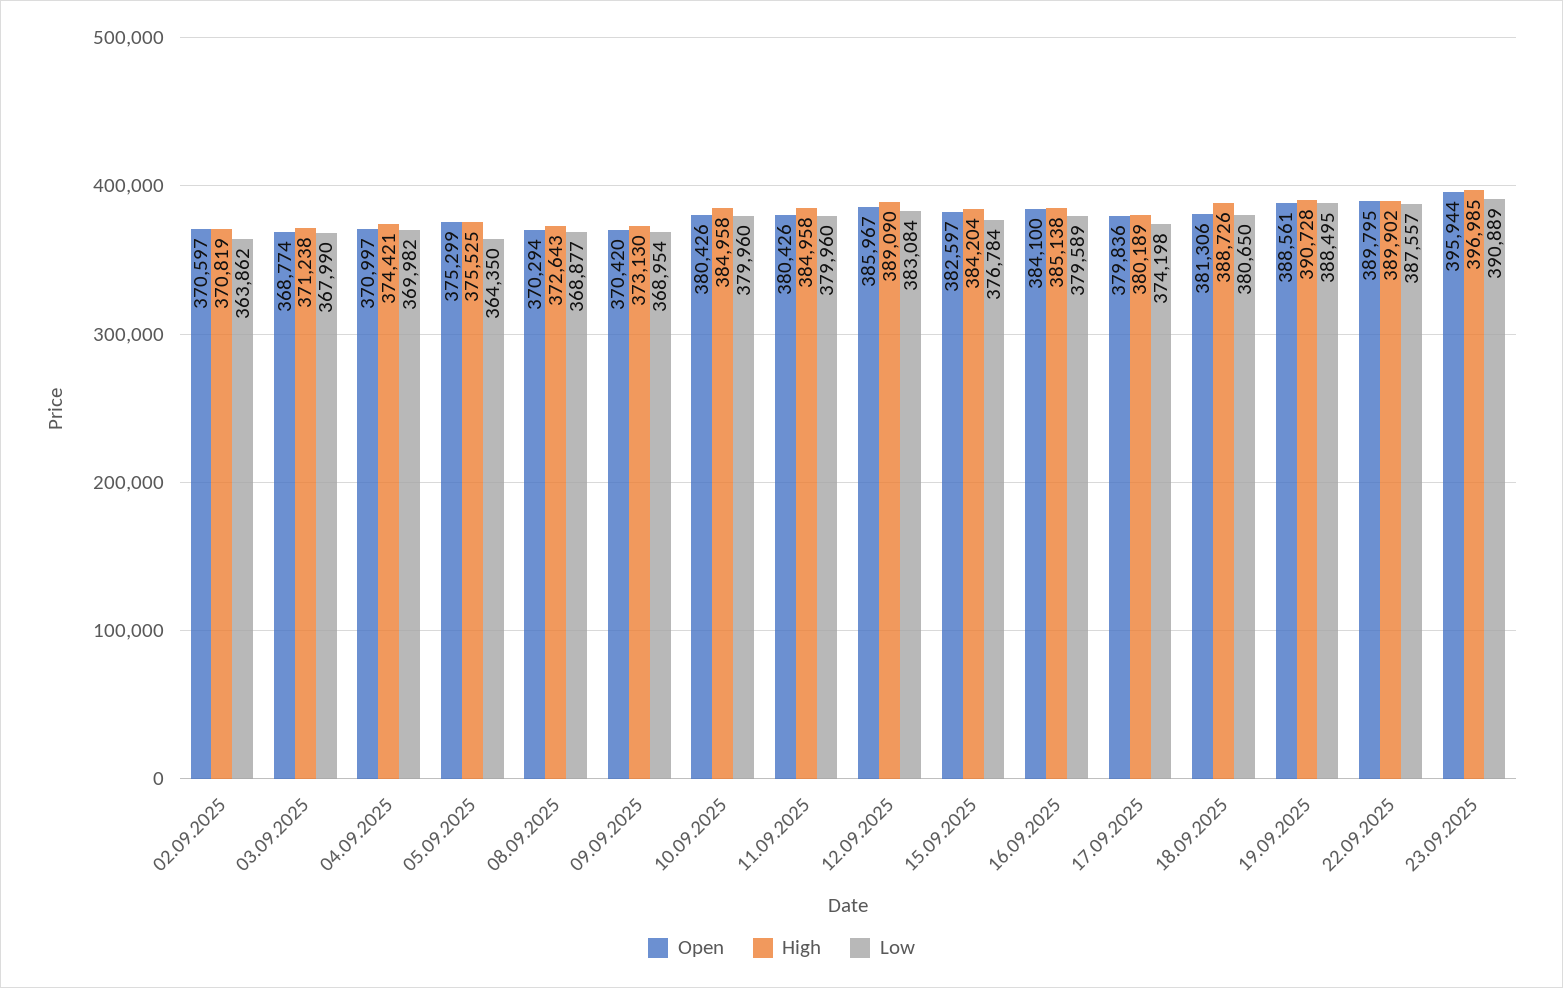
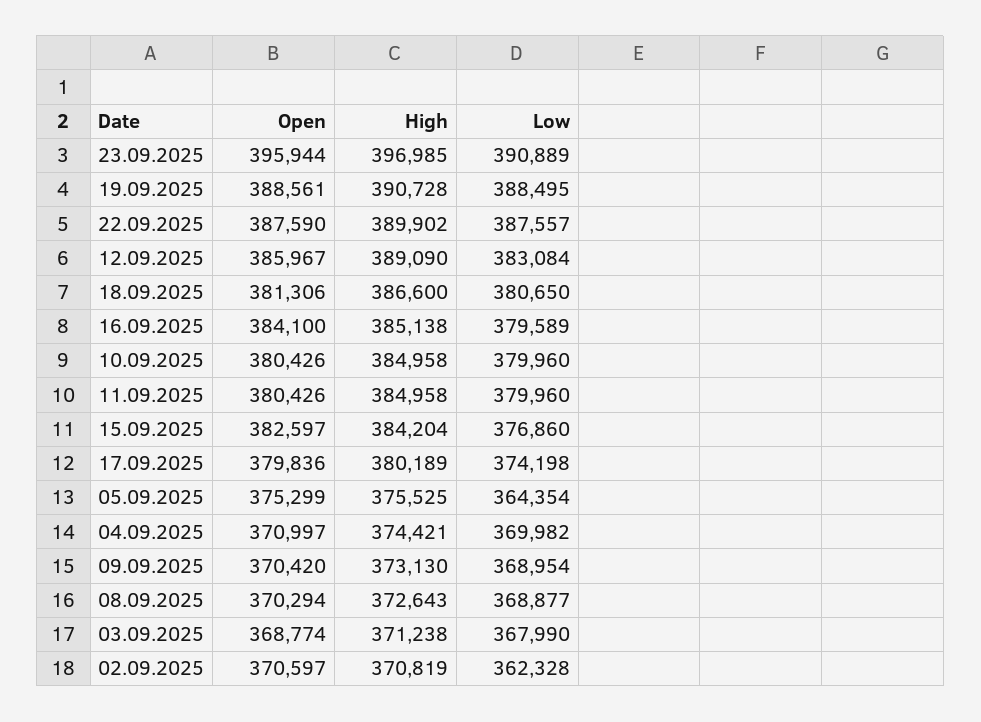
Low, 02.09.2025: 363862 -> 362328
Low, 05.09.2025: 364350 -> 364354
Low, 15.09.2025: 376784 -> 376860
High, 18.09.2025: 388726 -> 386600
Open, 22.09.2025: 389795 -> 387590

